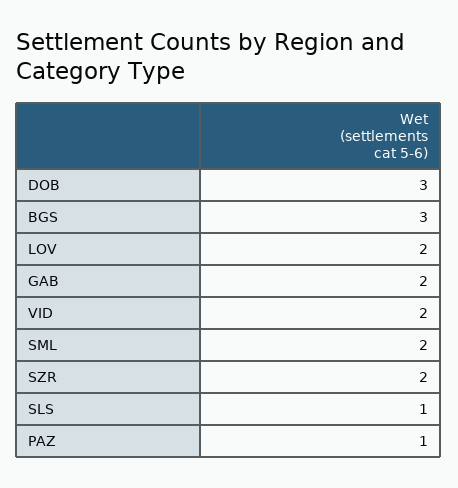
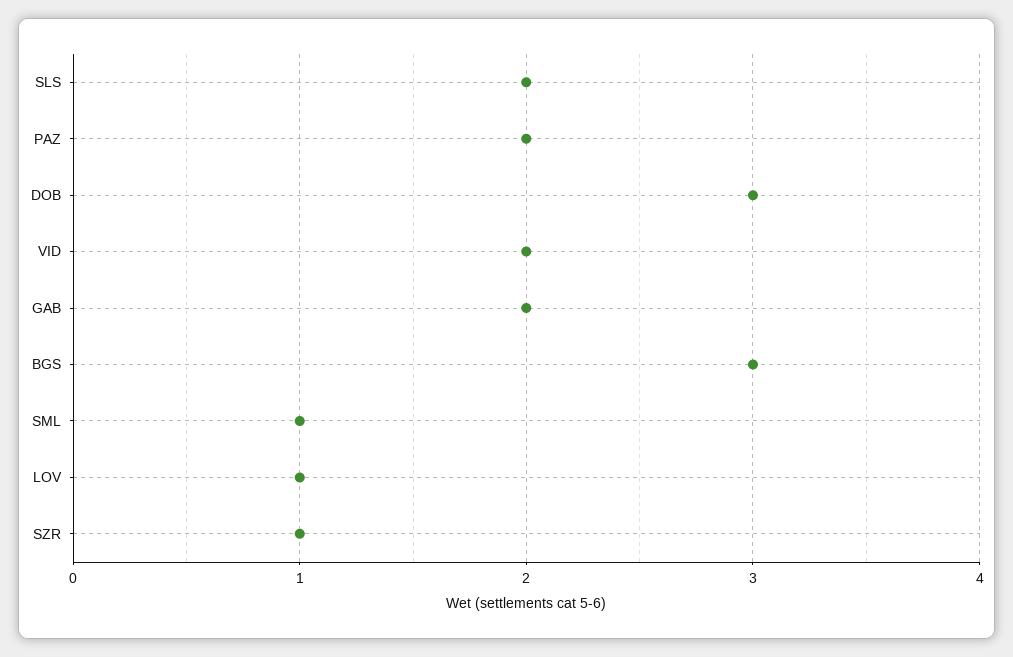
LOV: 2 -> 1
SML: 2 -> 1
SZR: 2 -> 1
SLS: 1 -> 2
PAZ: 1 -> 2

